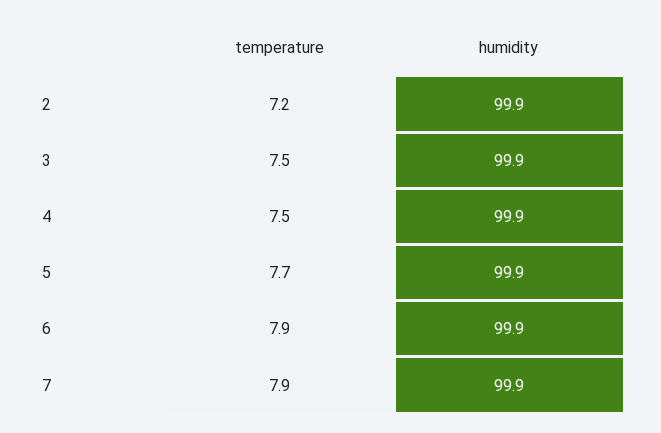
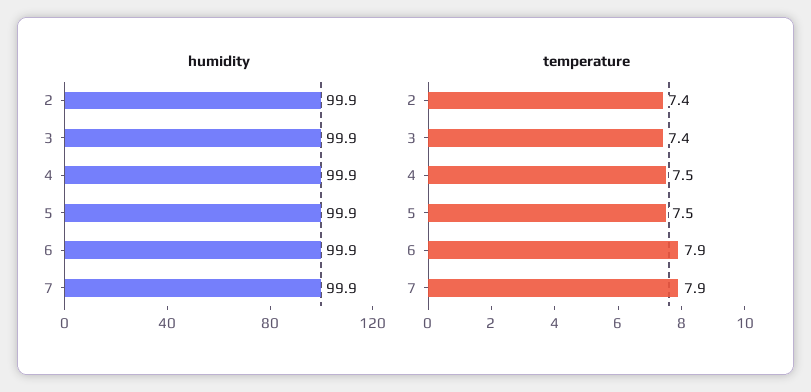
temperature, 2: 7.2 -> 7.4
temperature, 3: 7.5 -> 7.4
temperature, 5: 7.7 -> 7.5

